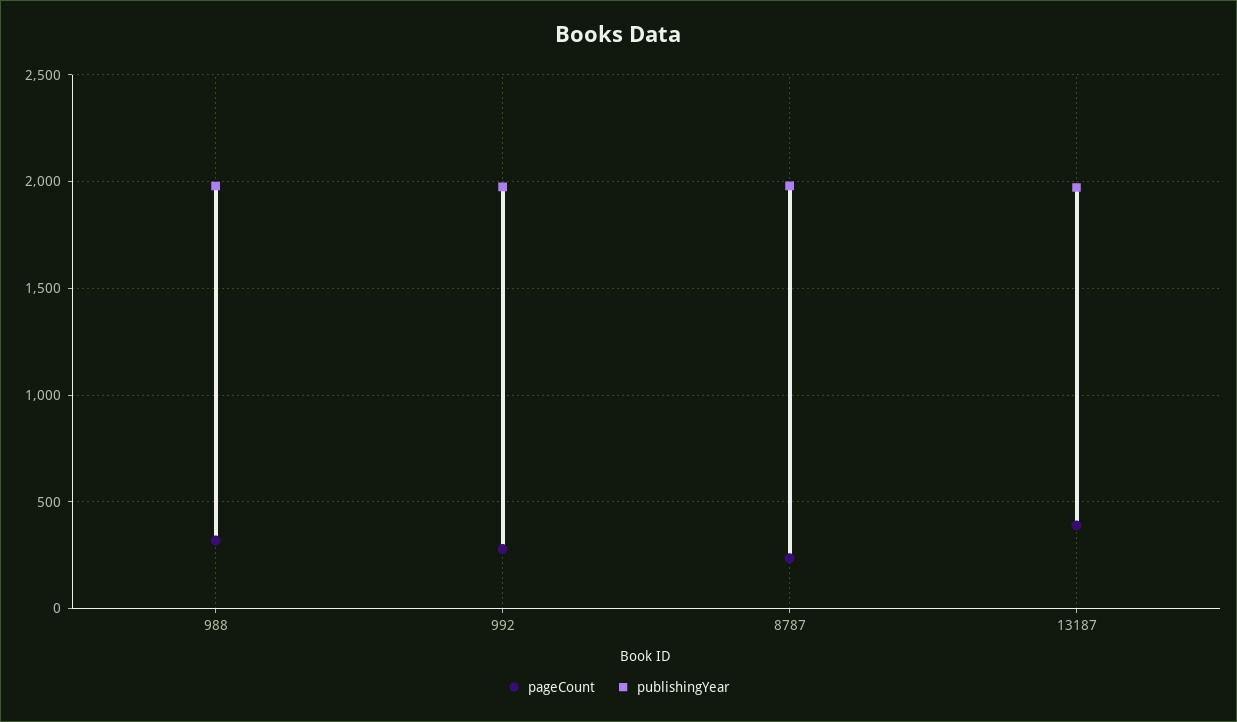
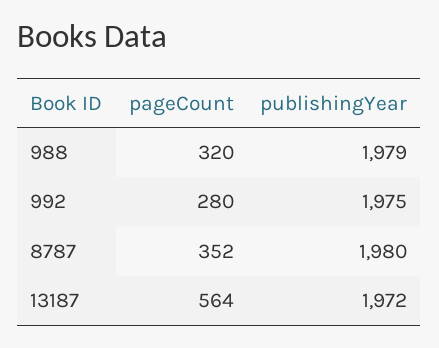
pageCount, 8787: 250 -> 352
pageCount, 13187: 400 -> 564

